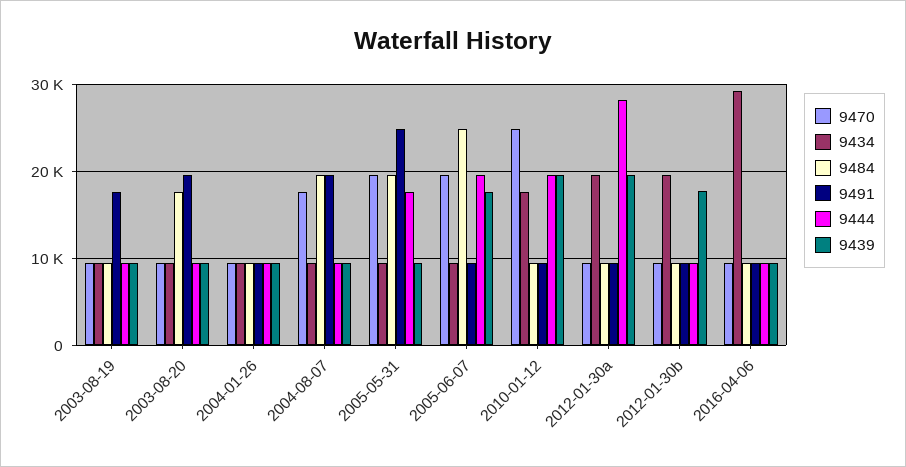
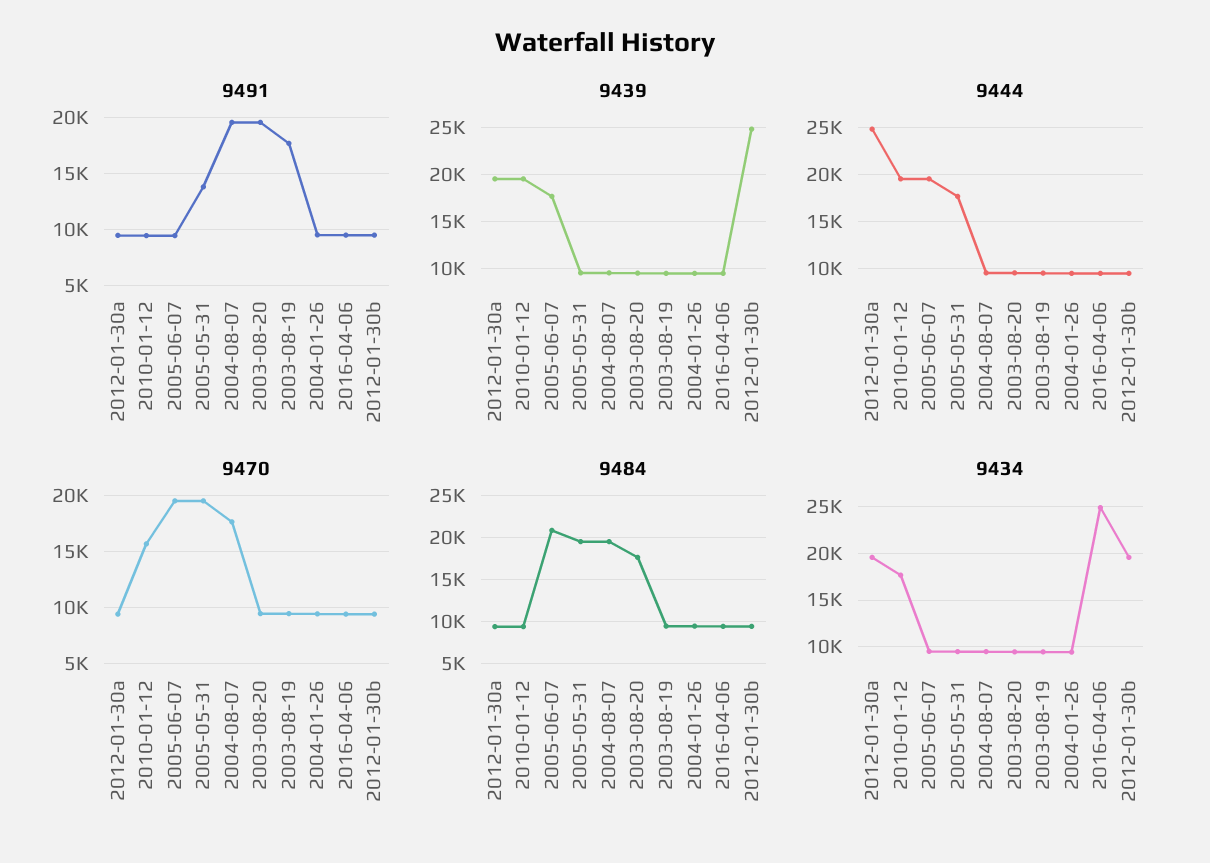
9491, 2005-05-31: 25000 -> 14000
9484, 2005-06-07: 25000 -> 21000
9470, 2010-01-12: 25000 -> 16000
9444, 2012-01-30a: 28000 -> 25000
9439, 2012-01-30b: 18000 -> 25000
9434, 2016-04-06: 29000 -> 25000

